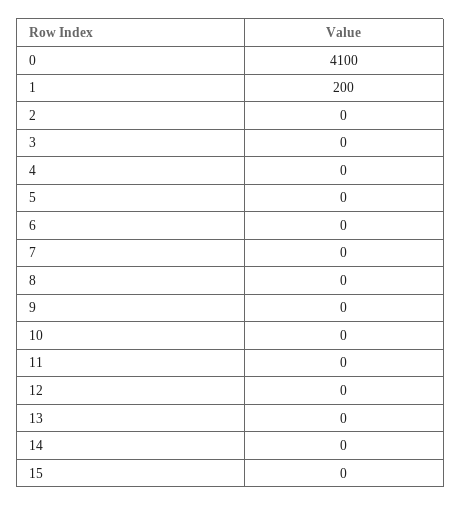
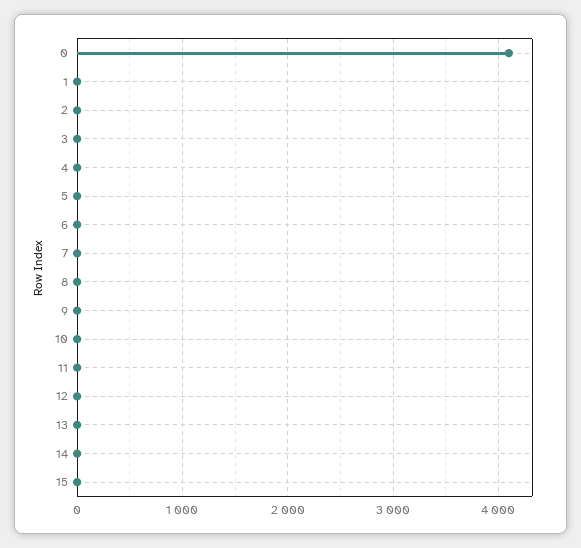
1: 200 -> 0

